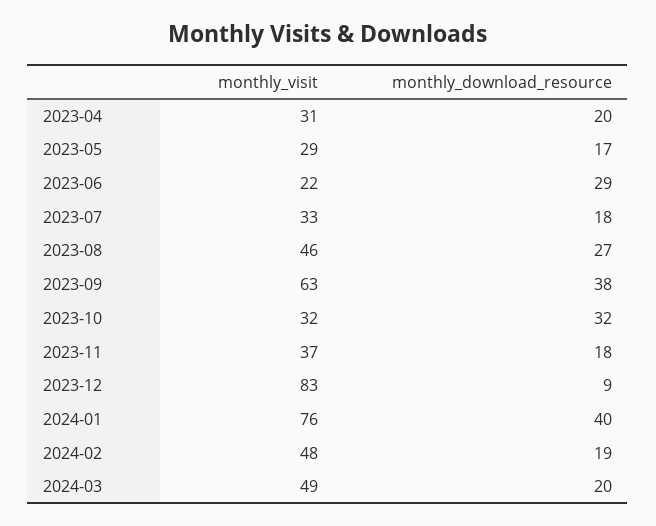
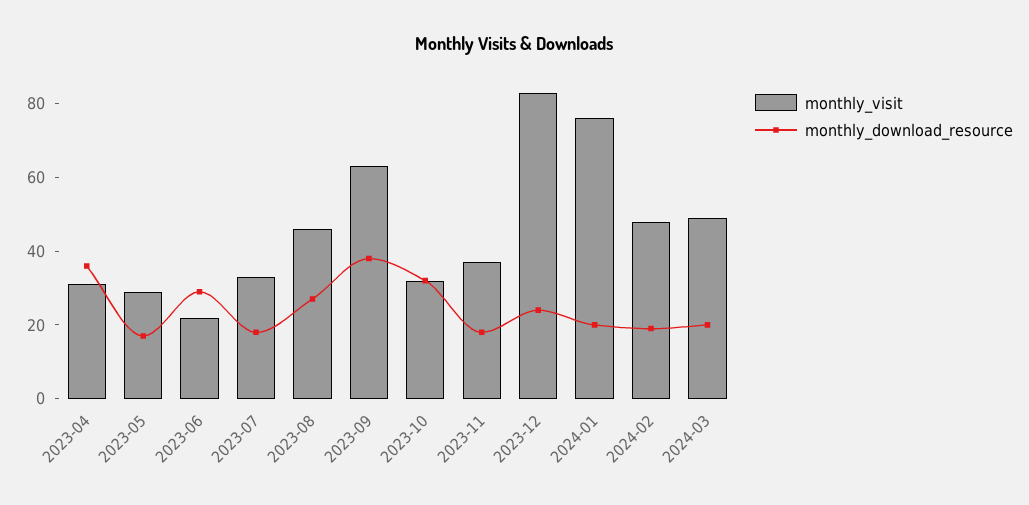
monthly_download_resource, 2023-04: 20 -> 35
monthly_download_resource, 2023-12: 9 -> 25
monthly_download_resource, 2024-01: 40 -> 20

